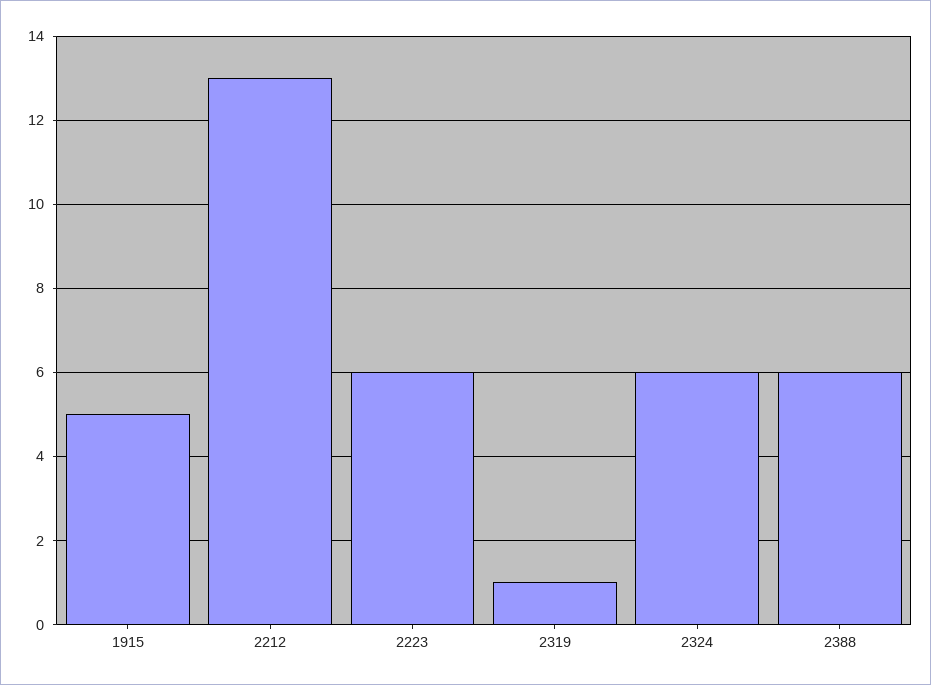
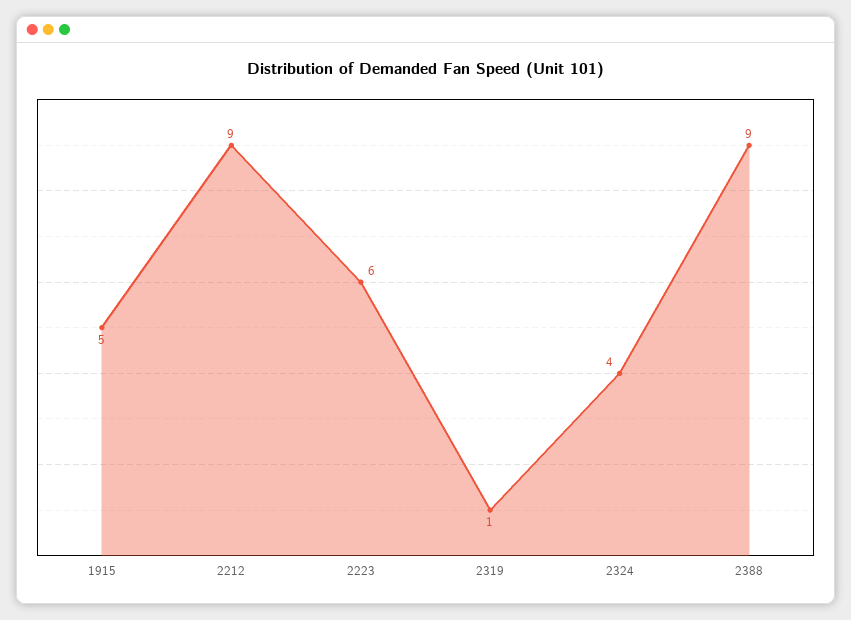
2212: 13 -> 9
2324: 6 -> 4
2388: 6 -> 9

